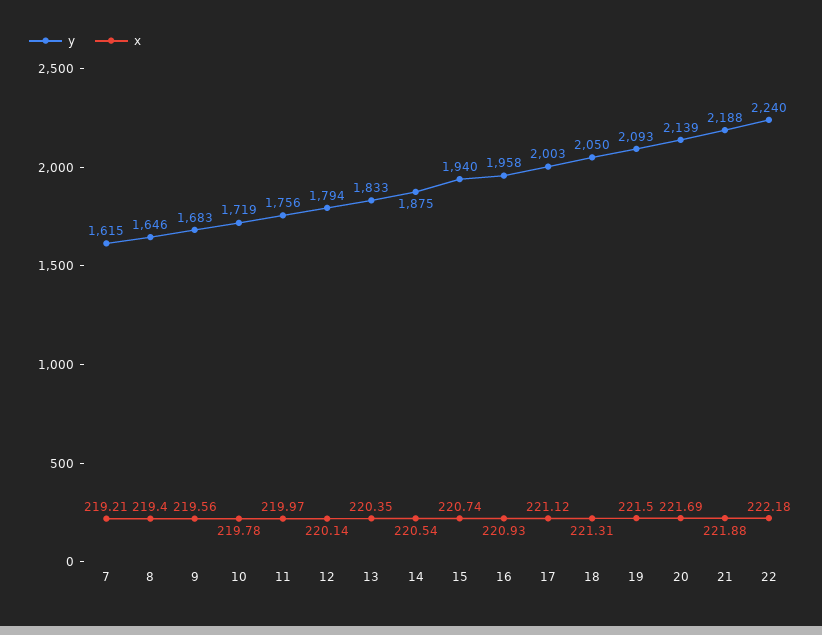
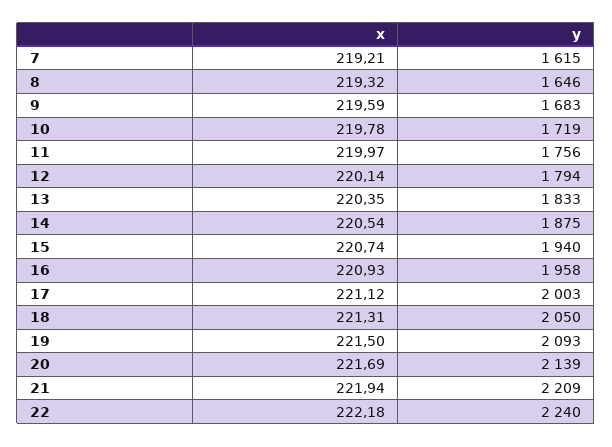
x, 8: 219.4 -> 219.32
x, 9: 219.56 -> 219.59
y, 21: 2188 -> 2209
x, 21: 221.88 -> 221.94

